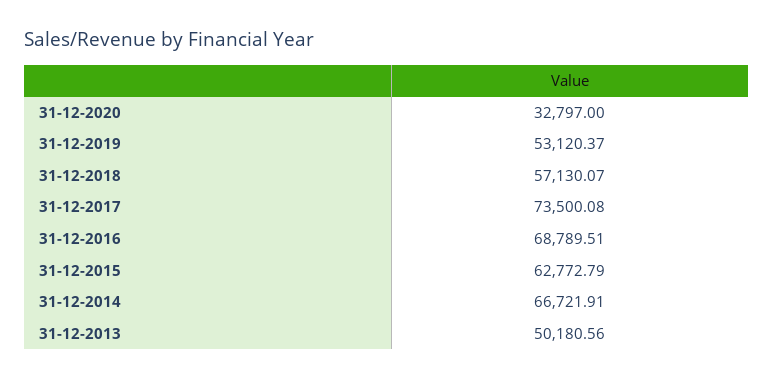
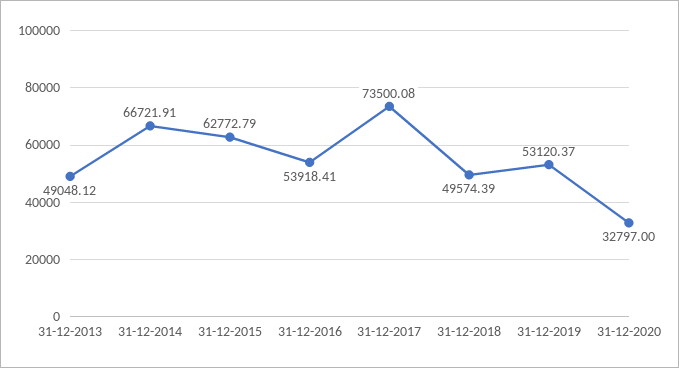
31-12-2018: 57130.07 -> 49574.39
31-12-2016: 68789.51 -> 53918.41
31-12-2013: 50180.56 -> 49048.12

